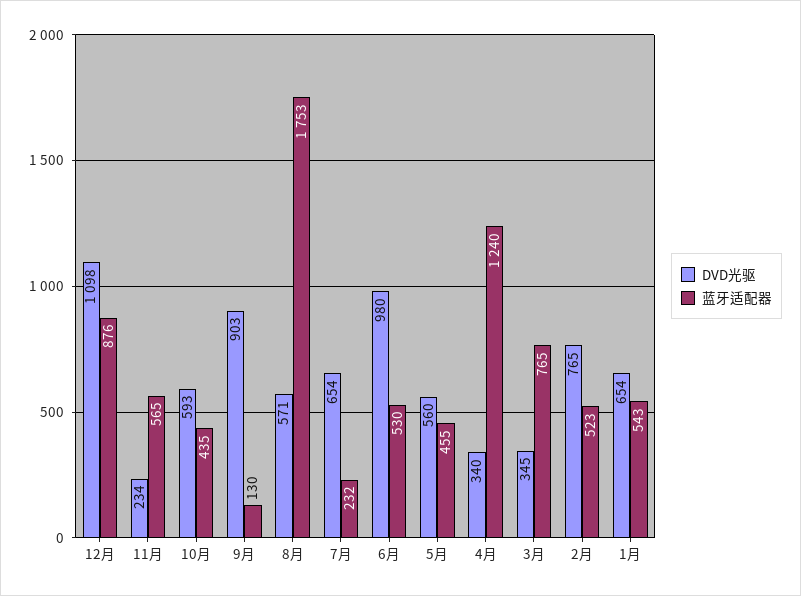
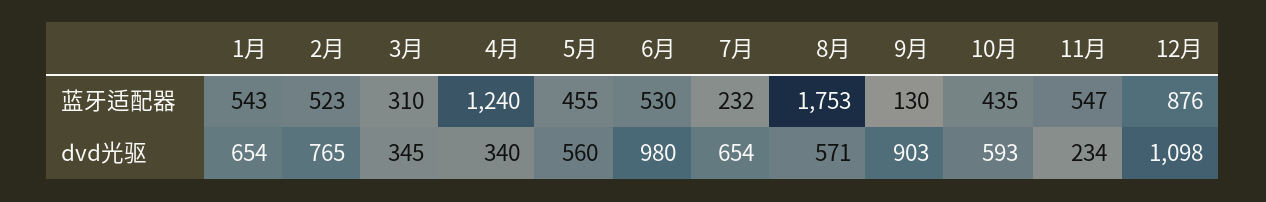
蓝牙适配器, 11月: 565 -> 547
蓝牙适配器, 3月: 765 -> 310

